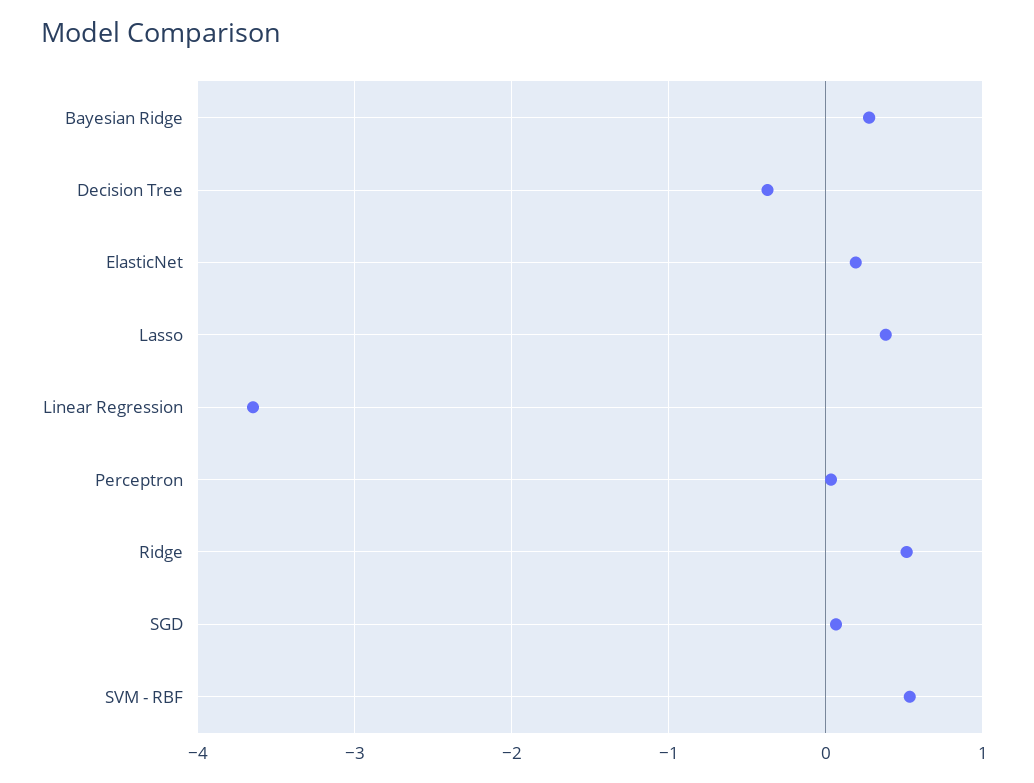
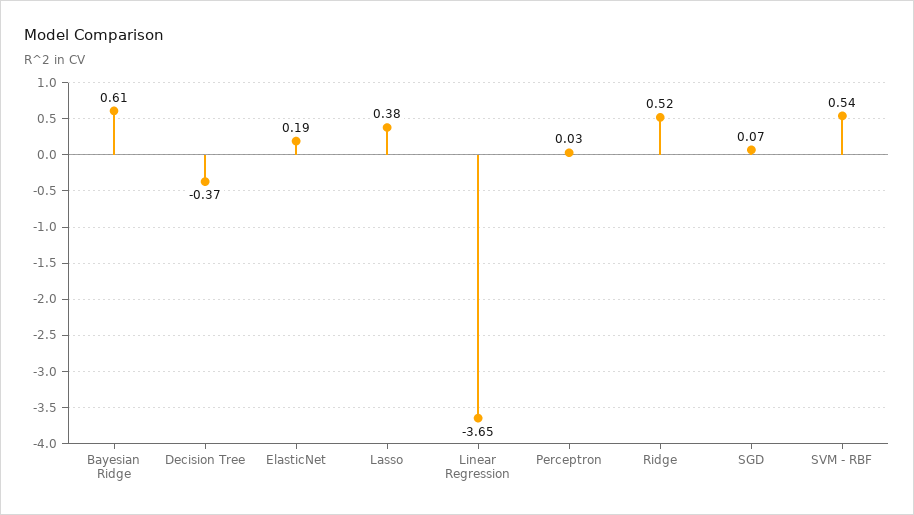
Bayesian Ridge: 0.3 -> 0.61

